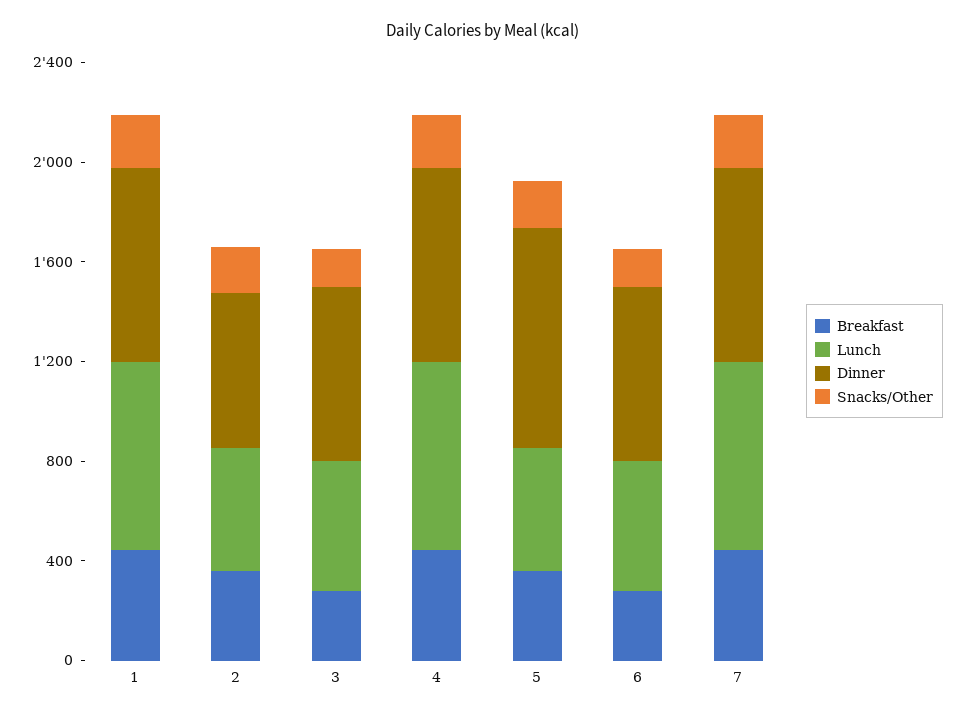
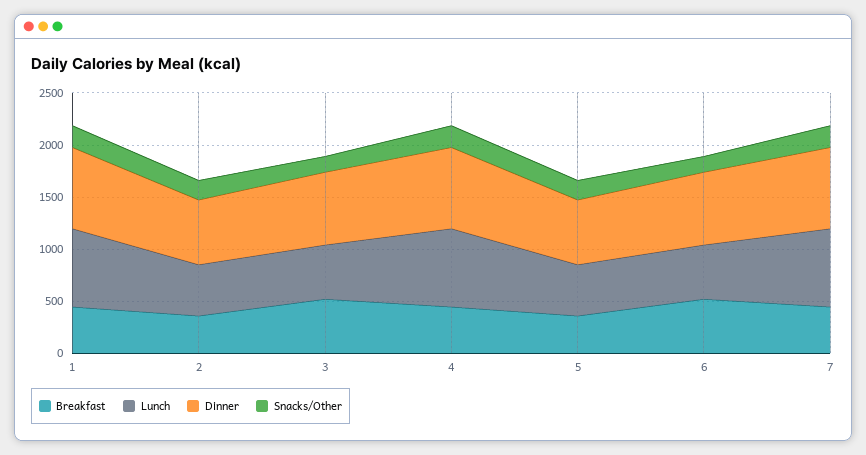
Breakfast, 3: 300 -> 500
Dinner, 5: 900 -> 600
Breakfast, 6: 300 -> 500

